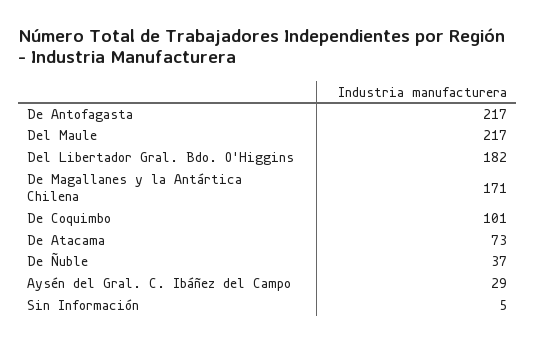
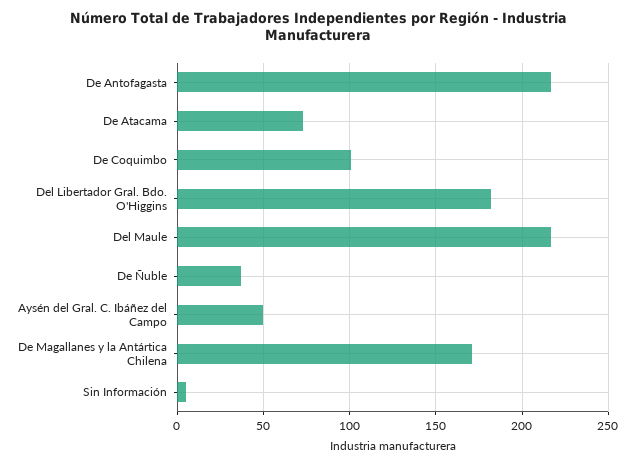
Aysén del Gral. C. Ibáñez del Campo: 29 -> 50

